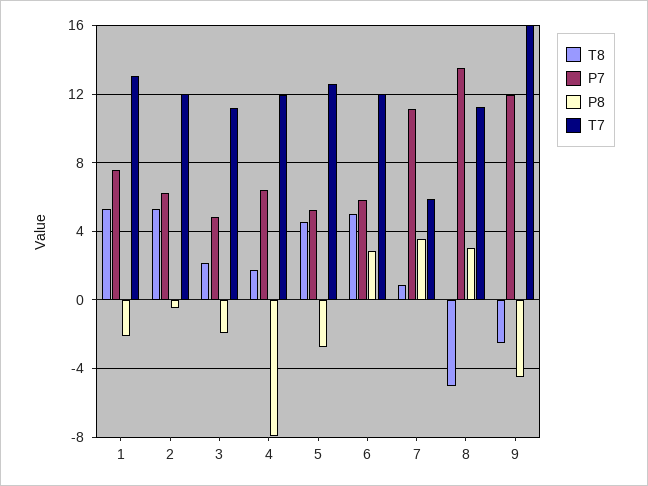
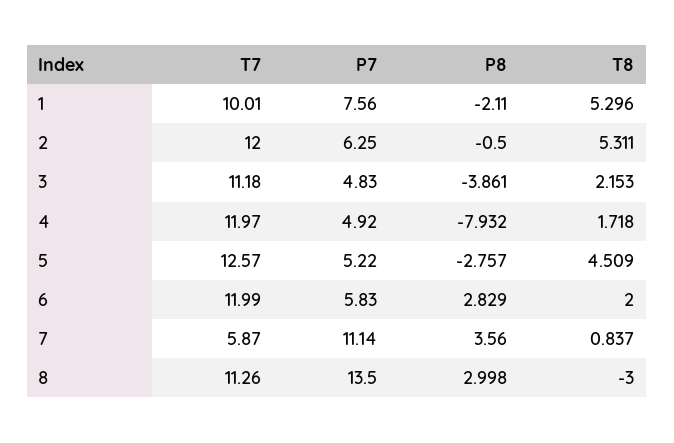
T7, 1: 13 -> 10.01
P8, 3: -2 -> -3.861
P7, 4: 6.5 -> 4.92
T8, 6: 5 -> 2
T8, 8: -5 -> -3
T8, 9: -2.5 -> none
P7, 9: 12 -> none
P8, 9: -4.5 -> none
T7, 9: 16 -> none

